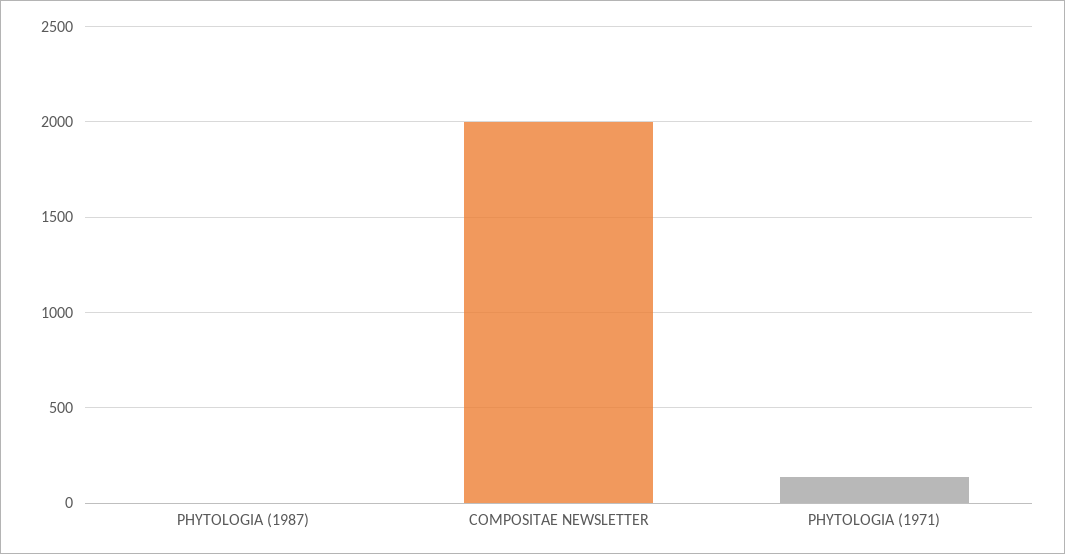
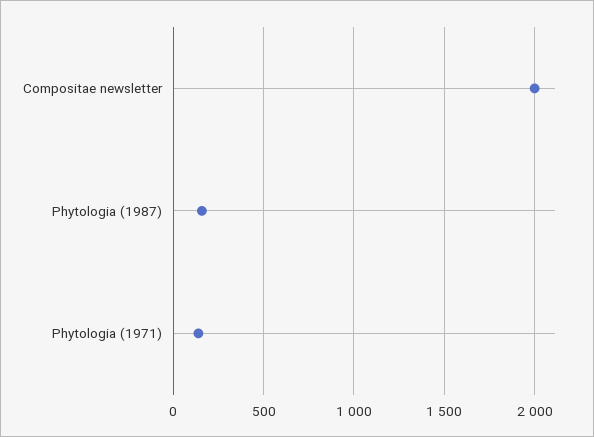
PHYTOLOGIA (1987): 0 -> 150

